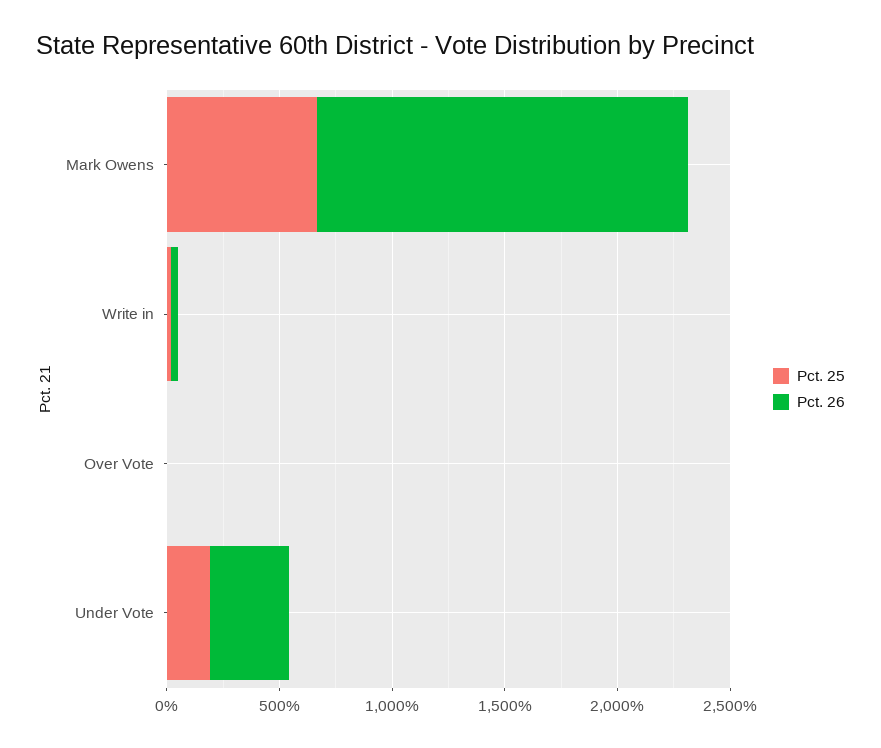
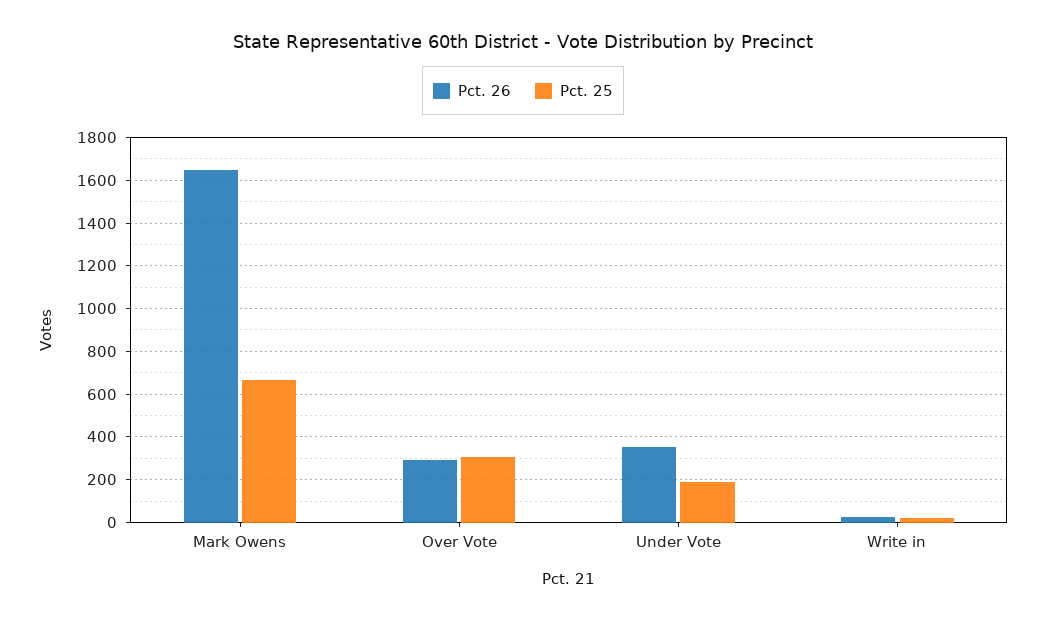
Pct. 25, Over Vote: 0 -> 300
Pct. 26, Over Vote: 0 -> 300

